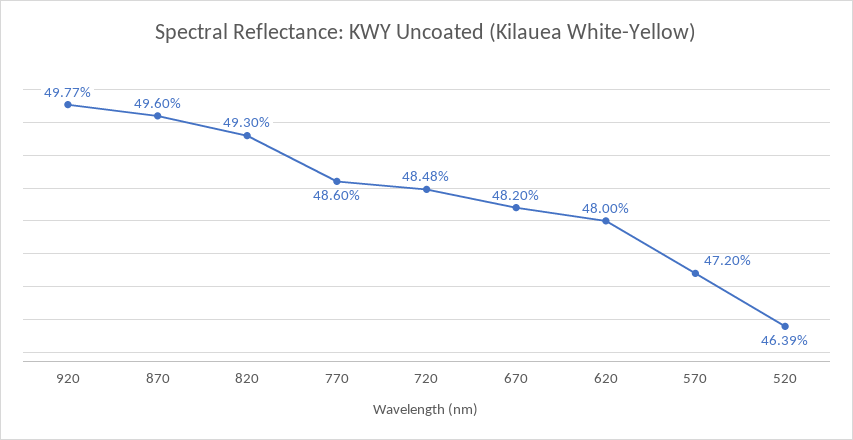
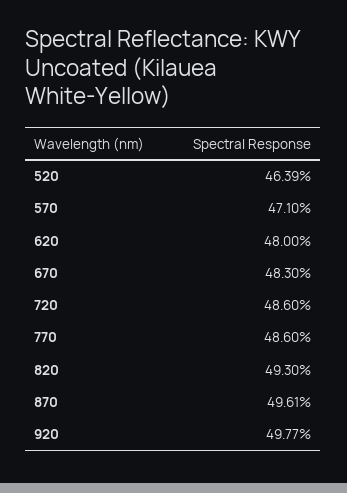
870: 49.6 -> 49.61
720: 48.48 -> 48.6
670: 48.2 -> 48.3
570: 47.2 -> 47.1

